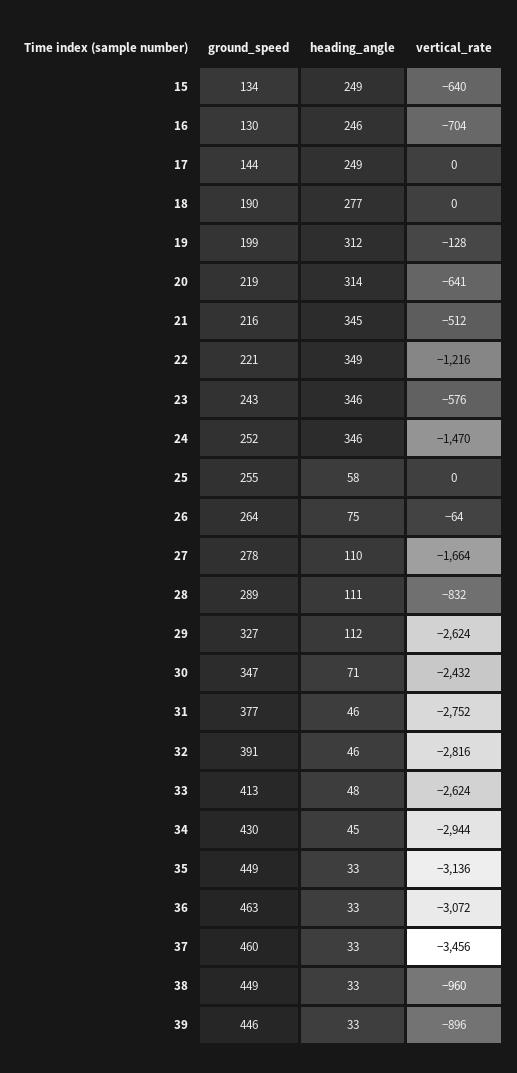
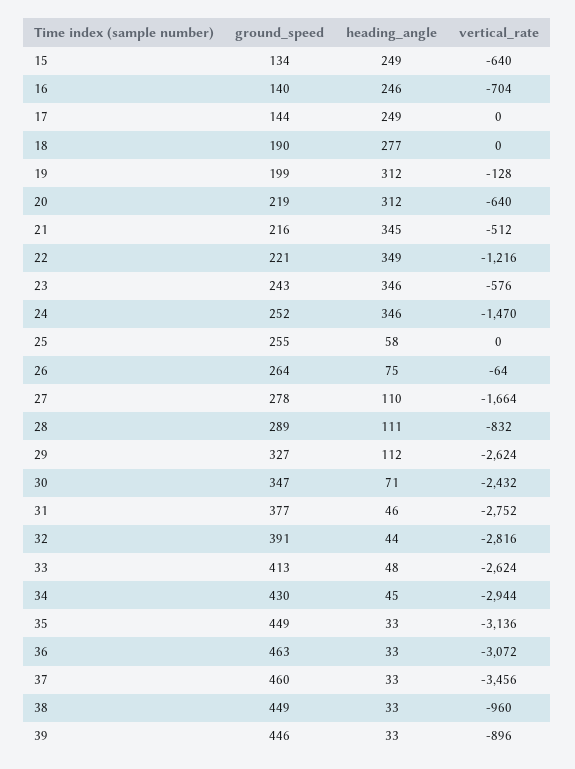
ground_speed, 16: 130 -> 140
heading_angle, 20: 314 -> 312
vertical_rate, 20: -641 -> -640
heading_angle, 32: 46 -> 44

